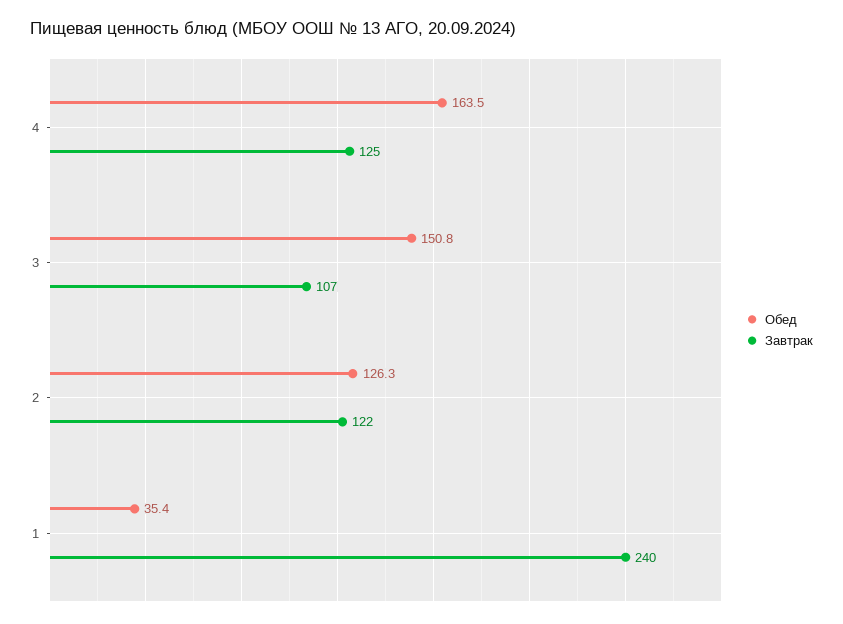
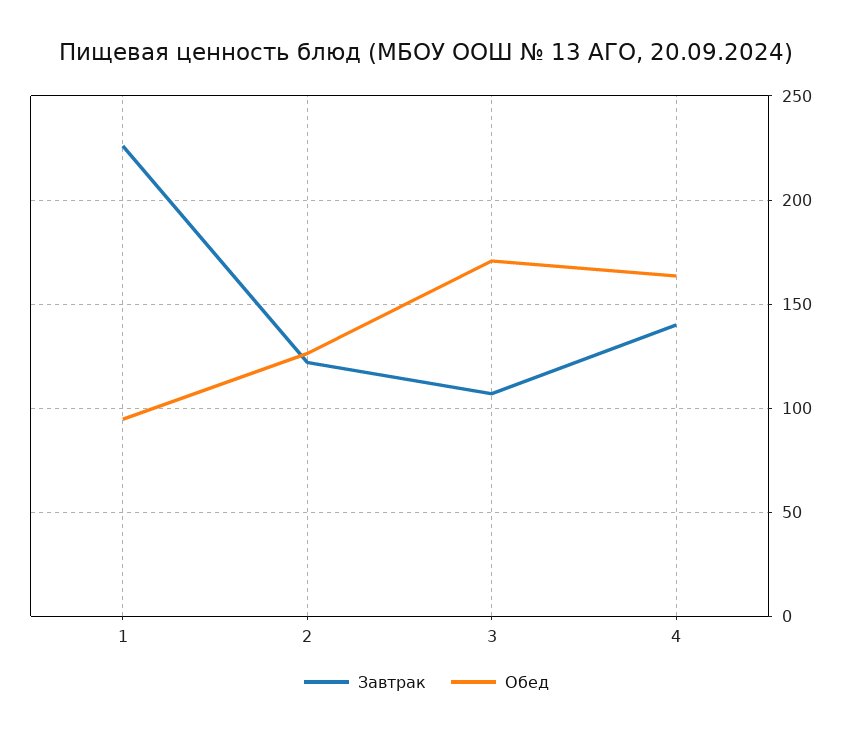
Завтрак, 4: 125 -> 140
Обед, 3: 150.8 -> 170
Обед, 1: 35.4 -> 95
Завтрак, 1: 240 -> 225

